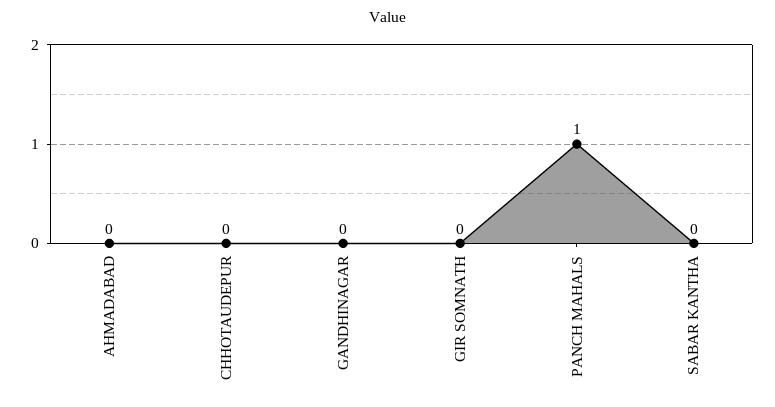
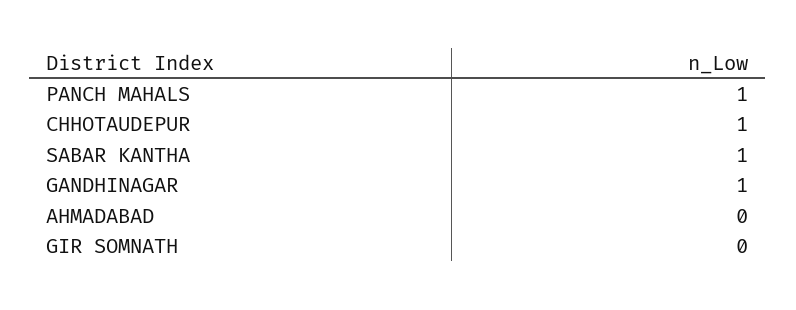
CHHOTAUDEPUR: 0 -> 1
GANDHINAGAR: 0 -> 1
SABAR KANTHA: 0 -> 1

